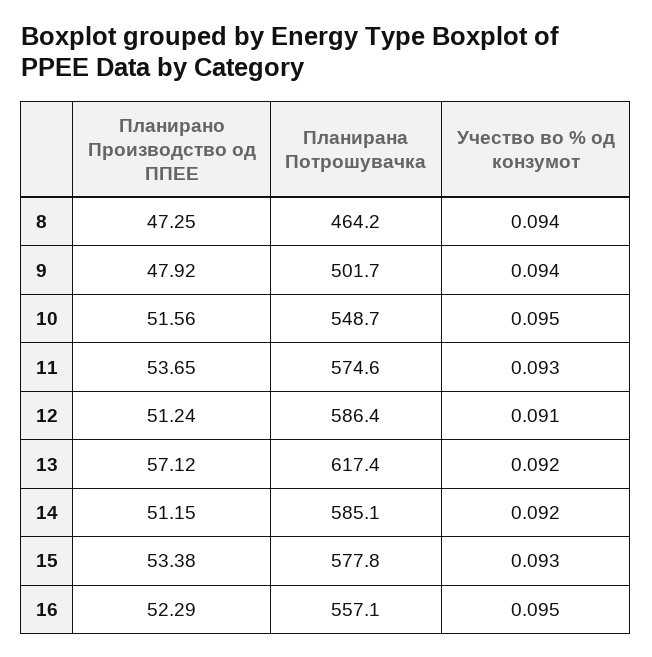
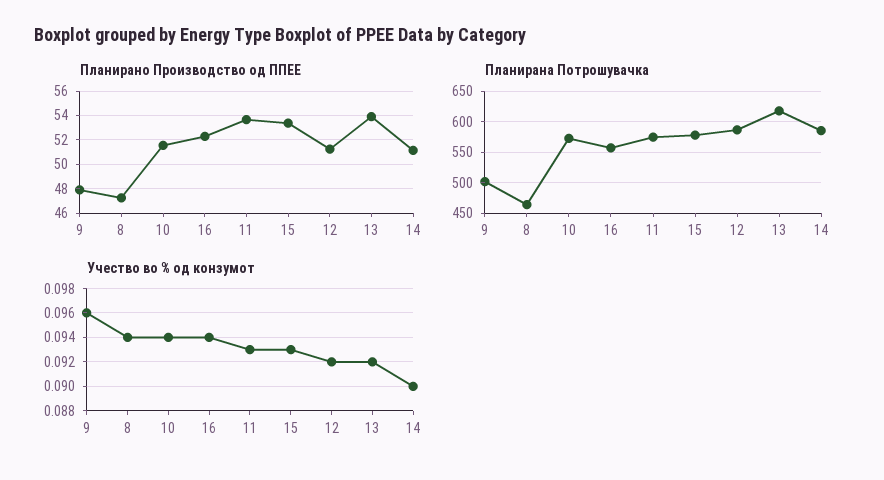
Учество во % од конзумот, 9: 0.094 -> 0.096
Планирана Потрошувачка, 10: 548.7 -> 570
Учество во % од конзумот, 10: 0.095 -> 0.094
Учество во % од конзумот, 12: 0.091 -> 0.092
Планирано Производство од ППЕЕ, 13: 57.12 -> 54
Учество во % од конзумот, 14: 0.092 -> 0.09
Учество во % од конзумот, 16: 0.095 -> 0.094

